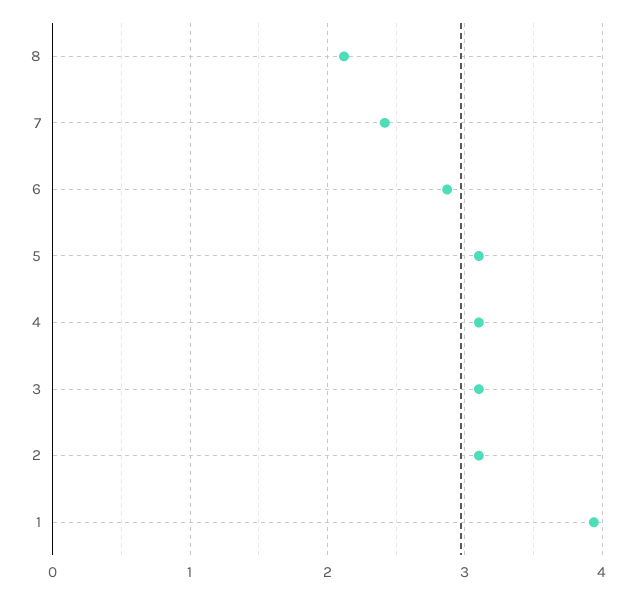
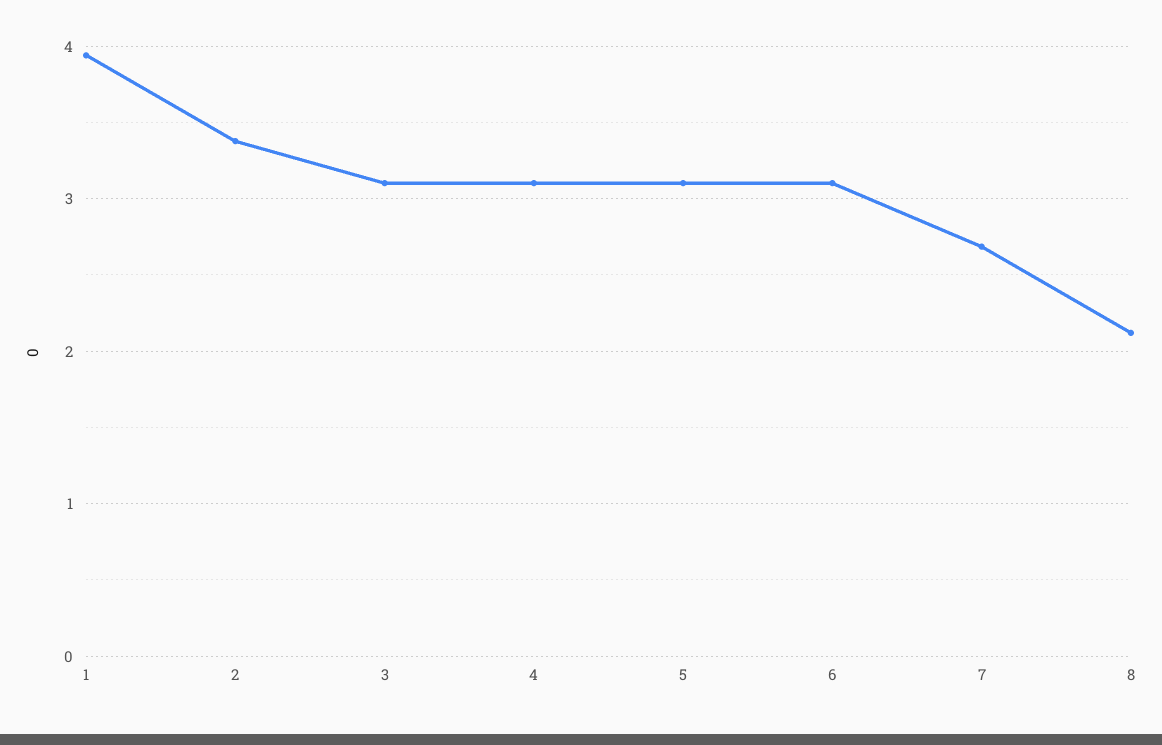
7: 2.4 -> 2.7
6: 2.9 -> 3.1
2: 3.1 -> 3.4

